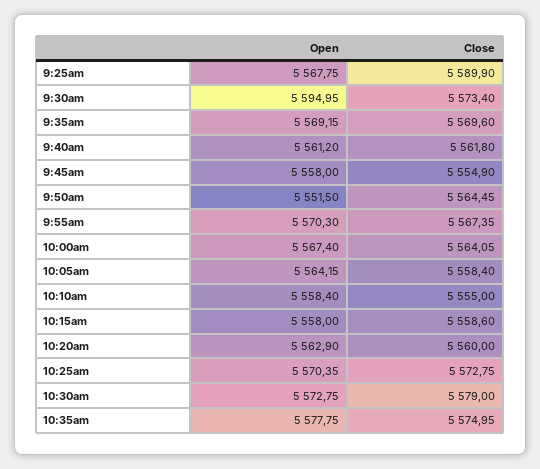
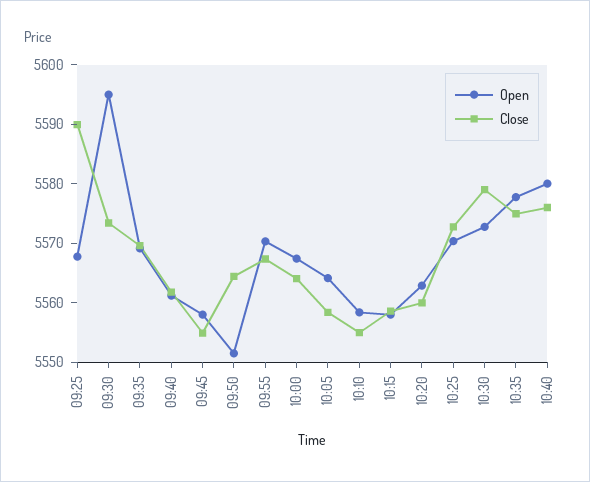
Open, 10:40: none -> 5580
Close, 10:40: none -> 5576

